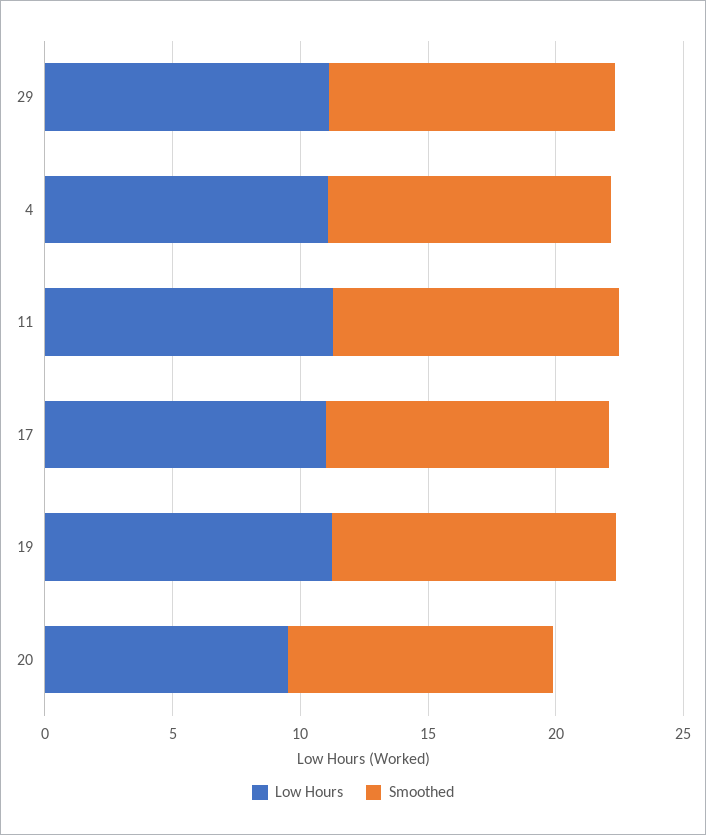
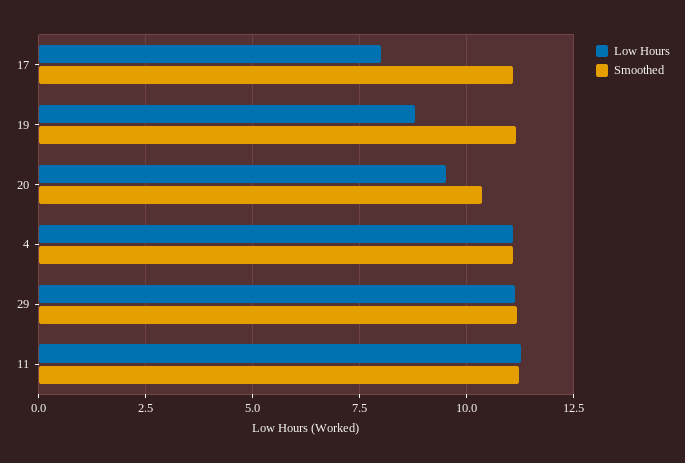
Low Hours, 17: 11 -> 8
Low Hours, 19: 11 -> 8.75

